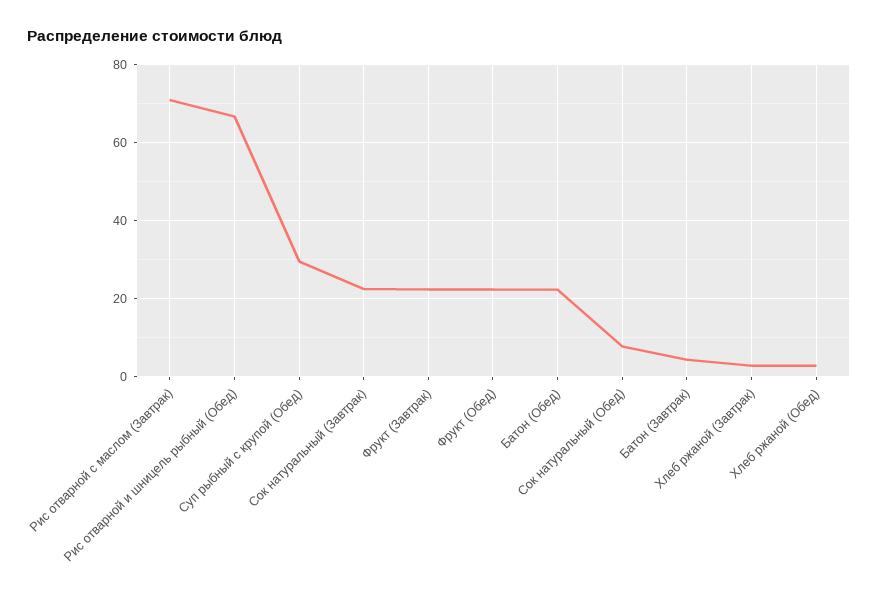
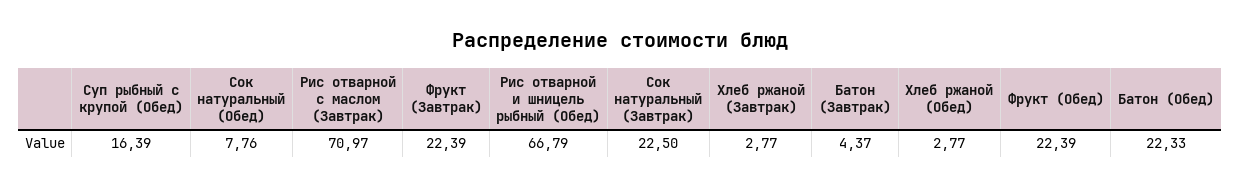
Суп рыбный с крупой (Обед): 30 -> 16.39

